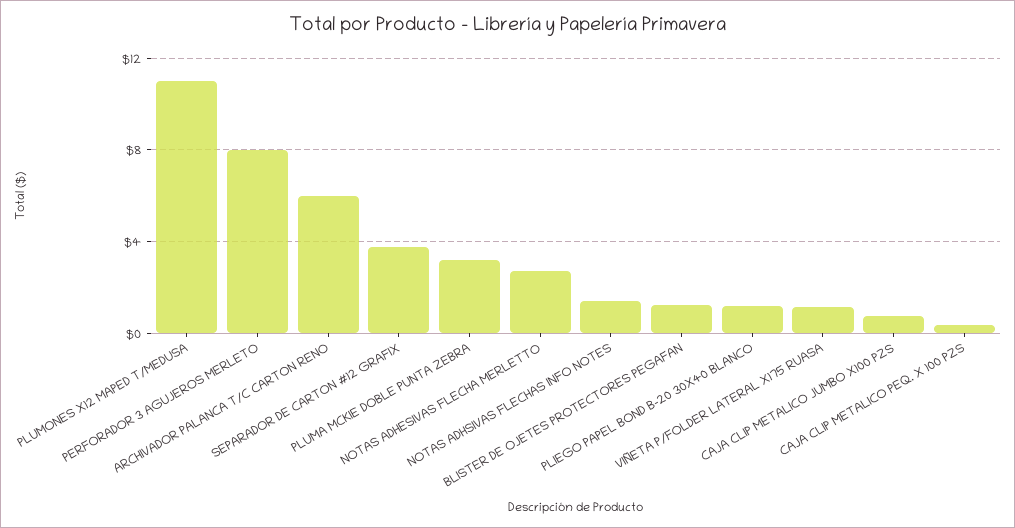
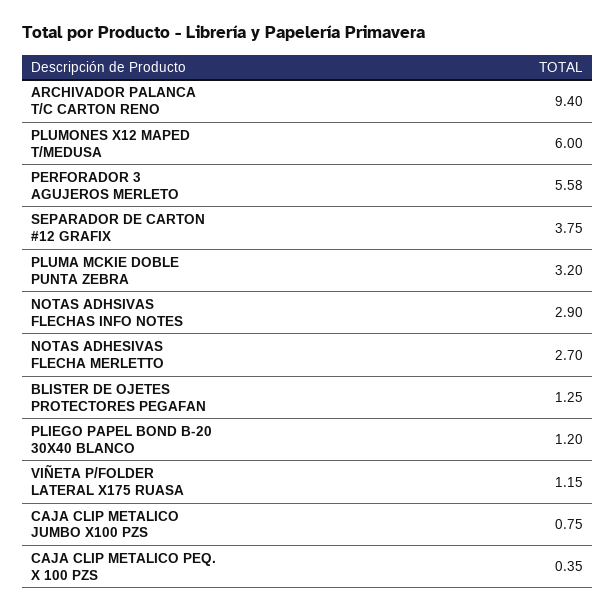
PLUMONES X12 MAPED T/MEDUSA: 11 -> 6
PERFORADOR 3 AGUJEROS MERLETO: 8 -> 5.58
ARCHIVADOR PALANCA T/C CARTON RENO: 6 -> 9.4
NOTAS ADHSIVAS FLECHAS INFO NOTES: 1.5 -> 2.9

